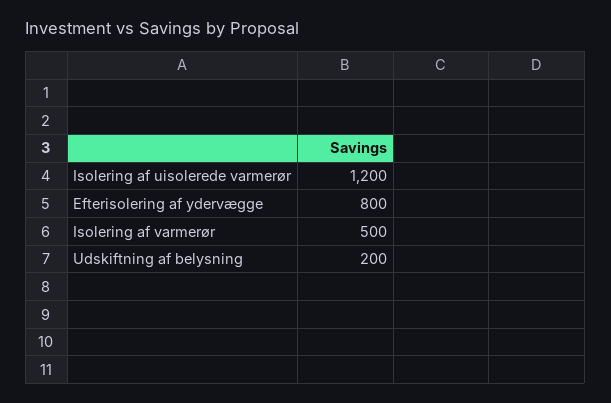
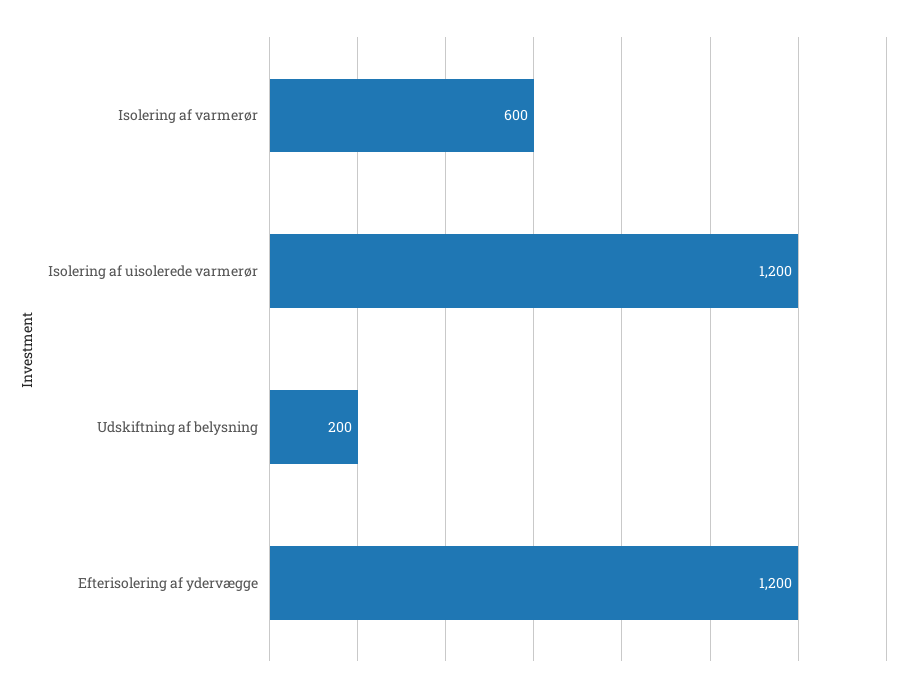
Efterisolering af ydervægge: 800 -> 1200
Isolering af varmerør: 500 -> 600

